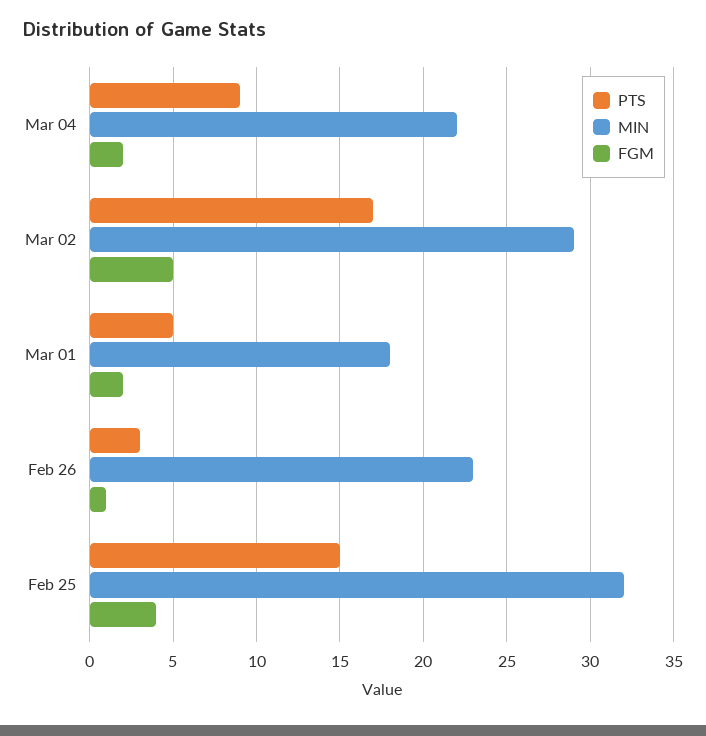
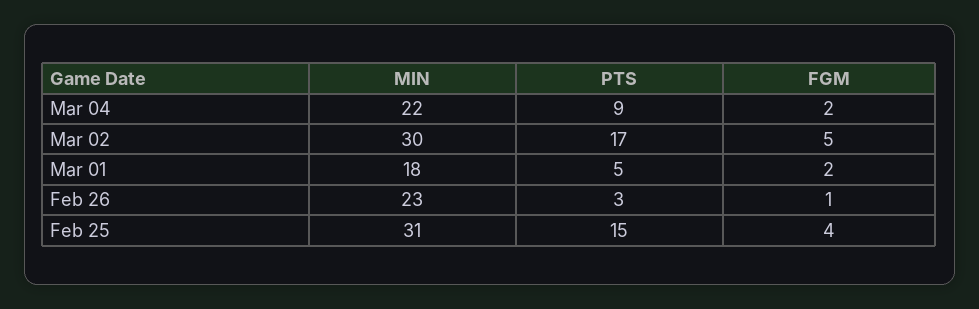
MIN, Mar 02: 29 -> 30
MIN, Feb 25: 32 -> 31

